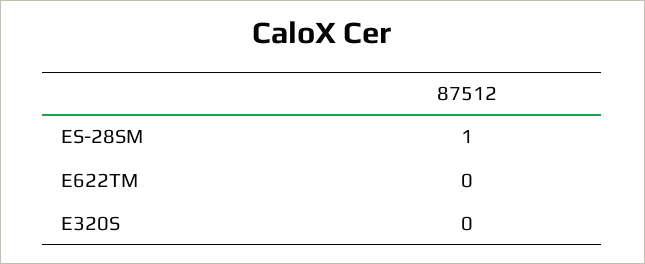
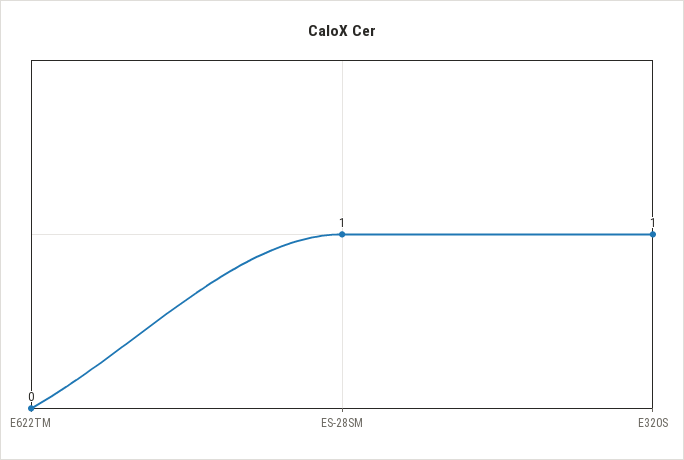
E320S: 0 -> 1

